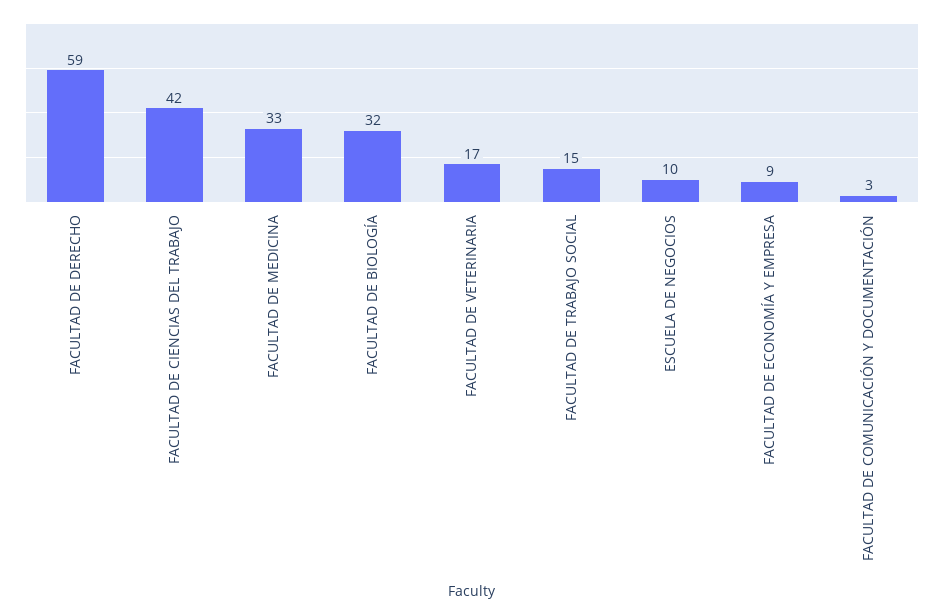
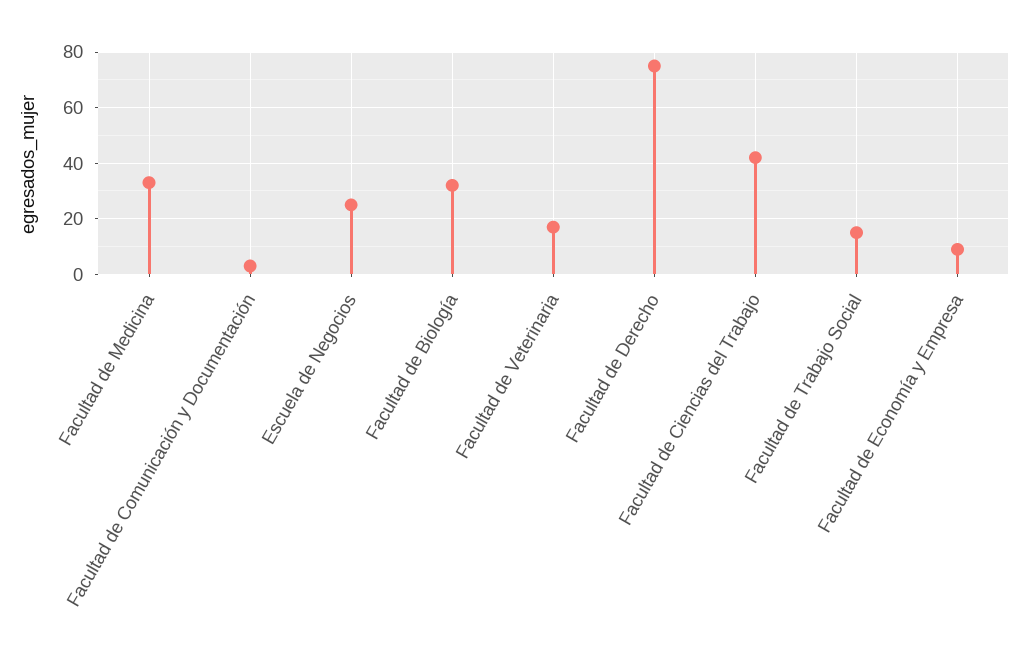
FACULTAD DE DERECHO: 59 -> 75
ESCUELA DE NEGOCIOS: 10 -> 25

